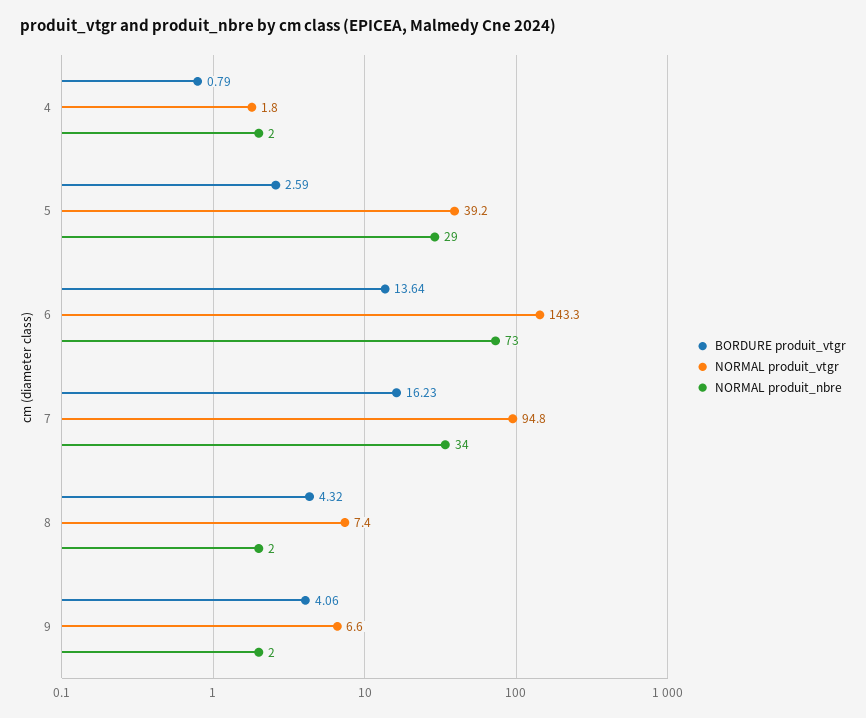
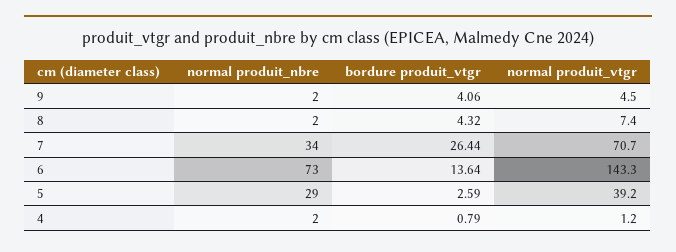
NORMAL produit_vtgr, 4: 1.8 -> 1.2
BORDURE produit_vtgr, 7: 16.23 -> 26.44
NORMAL produit_vtgr, 7: 94.8 -> 70.7
NORMAL produit_vtgr, 9: 6.6 -> 4.5

